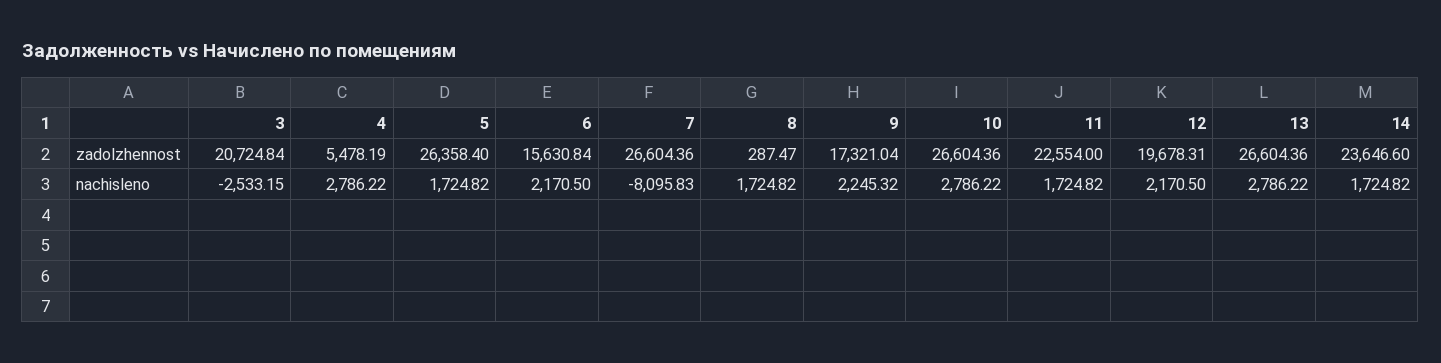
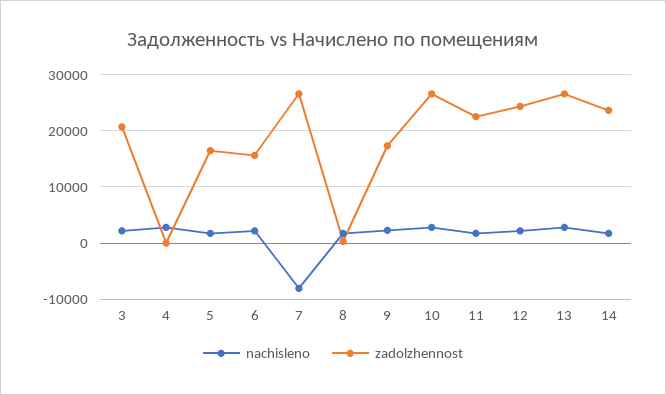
zadolzhennost, 4: 5478.19 -> 0
zadolzhennost, 5: 26358.4 -> 16000
zadolzhennost, 12: 19678.31 -> 24000
nachisleno, 3: -2533.15 -> 2000

